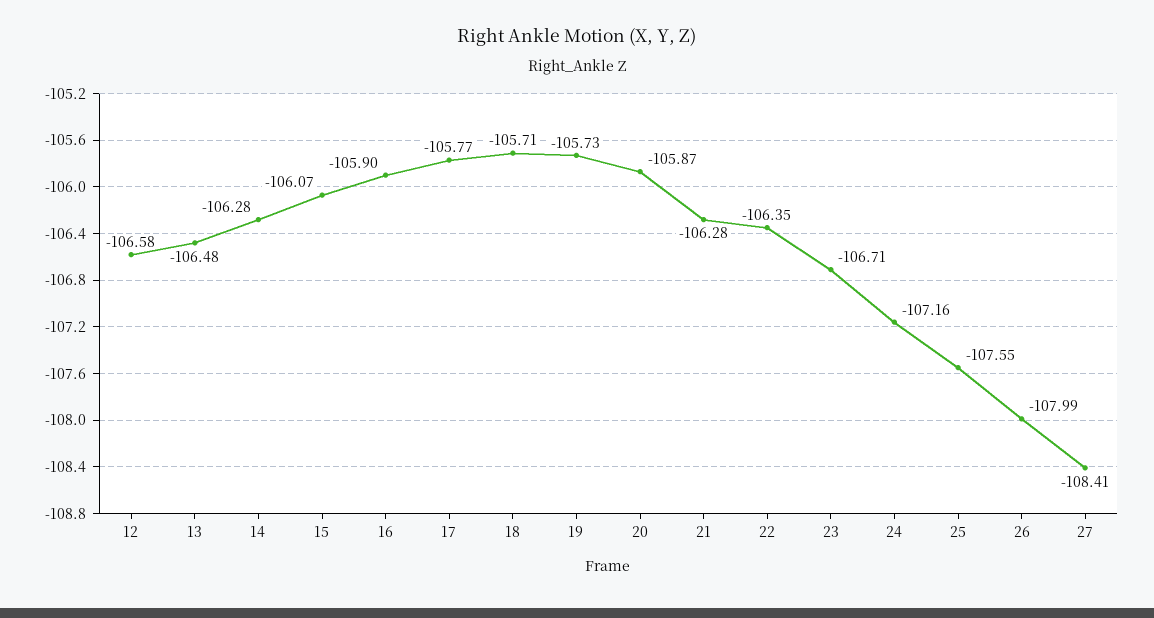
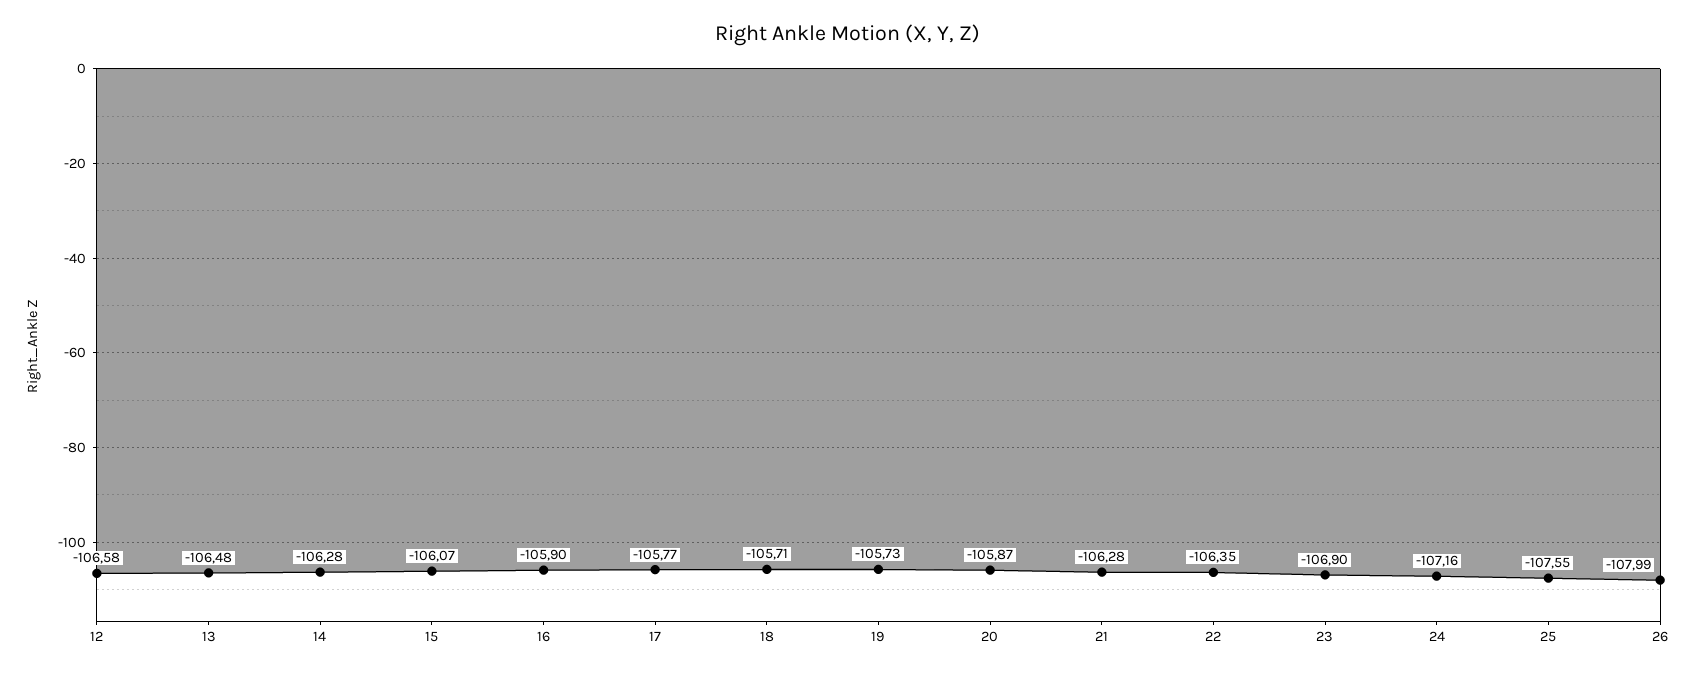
23: -106.71 -> -106.9
27: -108.41 -> none

